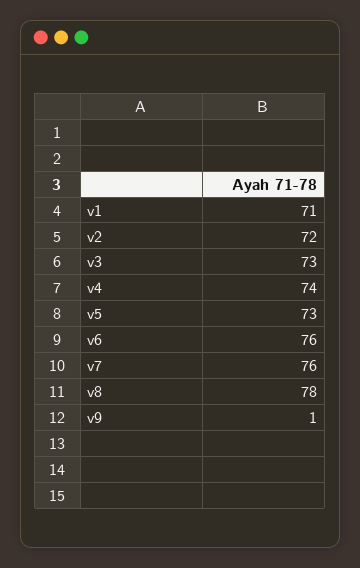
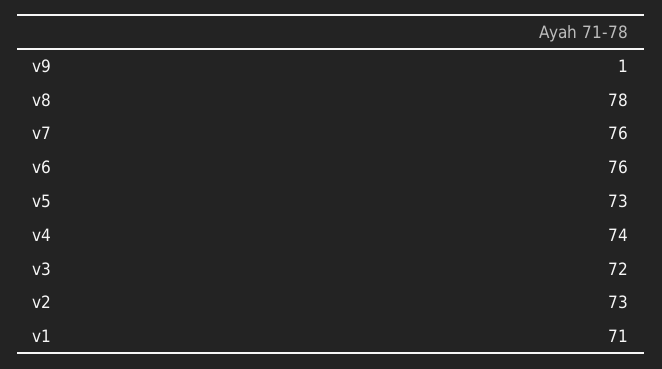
v2: 72 -> 73
v3: 73 -> 72

